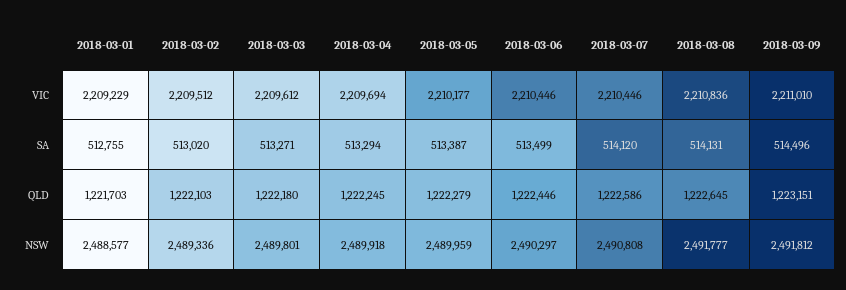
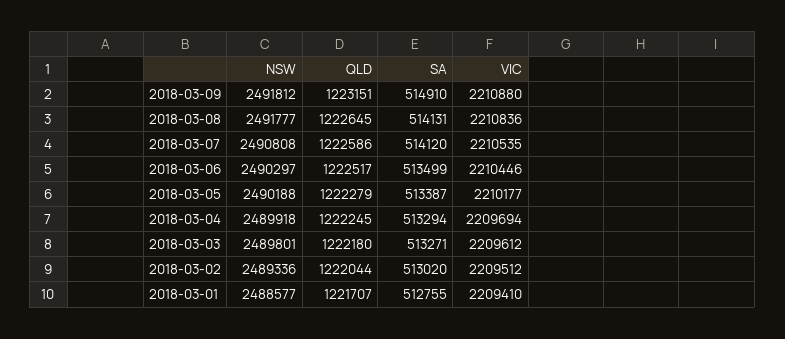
2018-03-01, VIC: 2209229 -> 2209410
2018-03-07, VIC: 2210446 -> 2210535
2018-03-09, VIC: 2211010 -> 2210880
2018-03-09, SA: 514496 -> 514910
2018-03-01, QLD: 1221703 -> 1221707
2018-03-02, QLD: 1222103 -> 1222044
2018-03-06, QLD: 1222446 -> 1222517
2018-03-05, NSW: 2489959 -> 2490188

